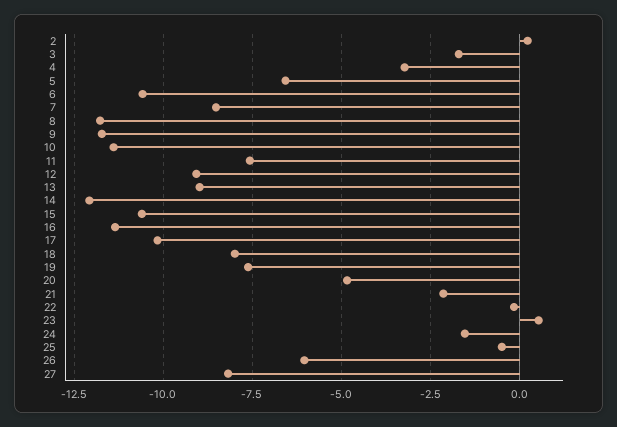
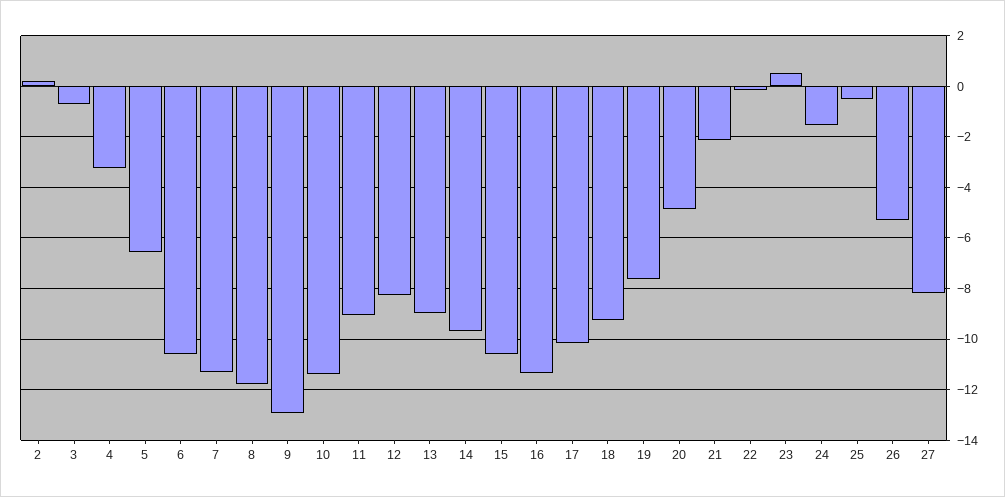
3: -1.75 -> -0.75
7: -8.5 -> -11.25
9: -11.75 -> -13
11: -7.5 -> -9
12: -9 -> -8.25
14: -12 -> -9.75
18: -8 -> -9.25
26: -6 -> -5.25

